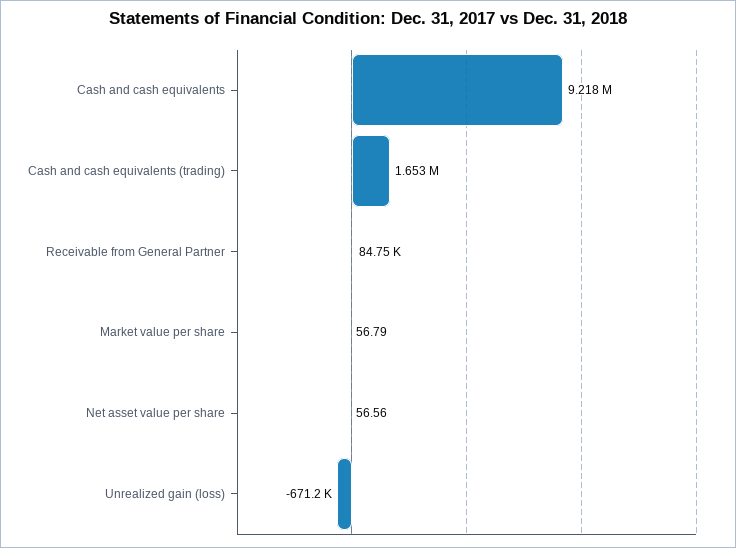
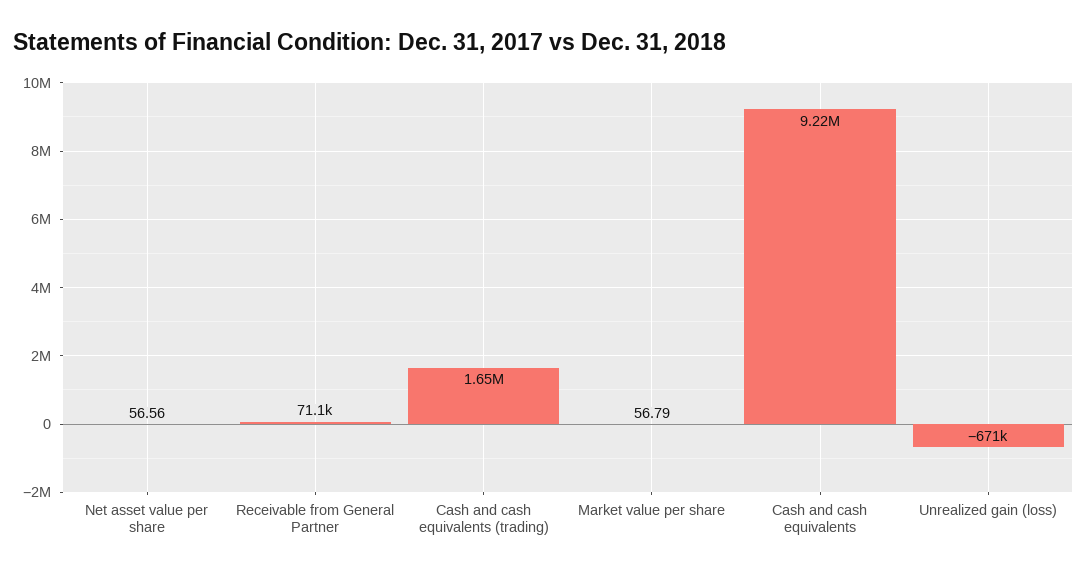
Receivable from General Partner: 84750 -> 71100

